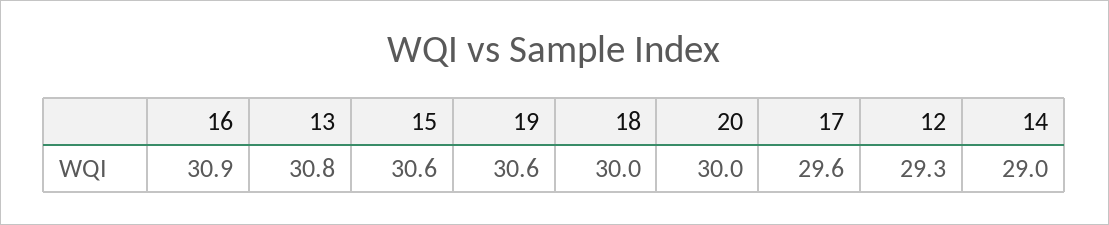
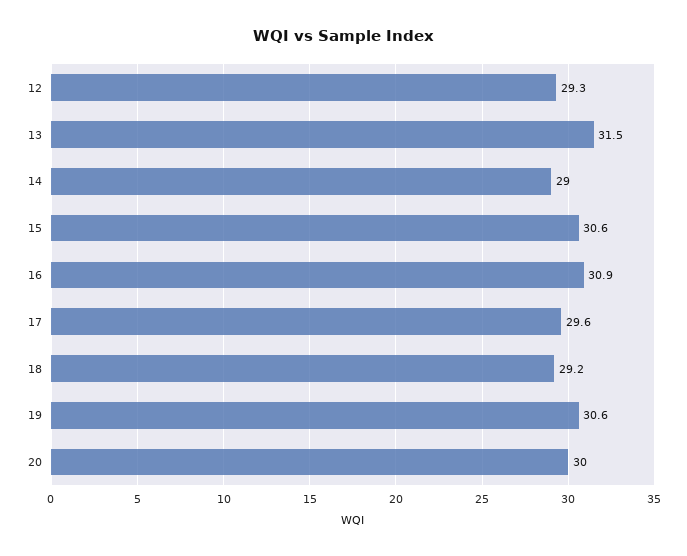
13: 30.8 -> 31.5
18: 30 -> 29.2

